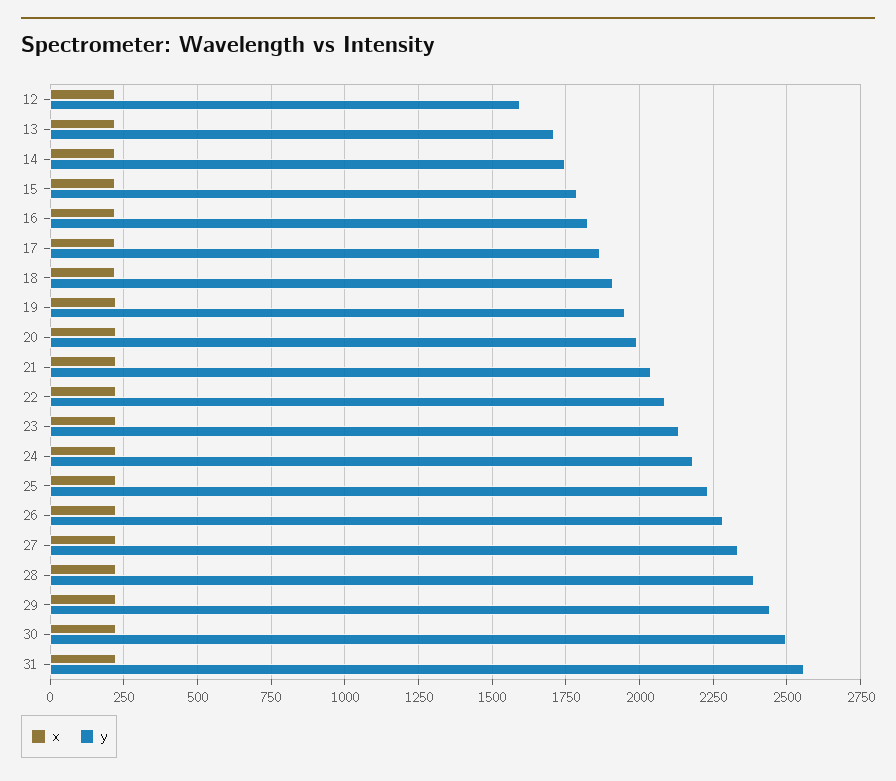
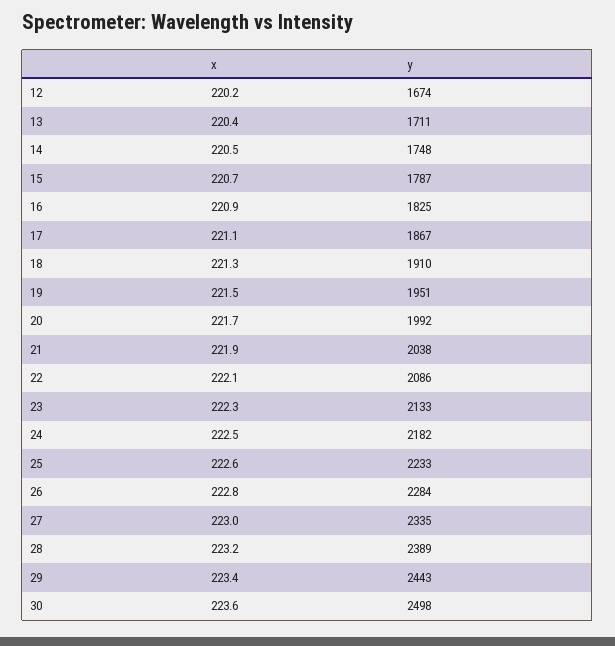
y, 12: 1600 -> 1674
x, 31: 225 -> none
y, 31: 2550 -> none

